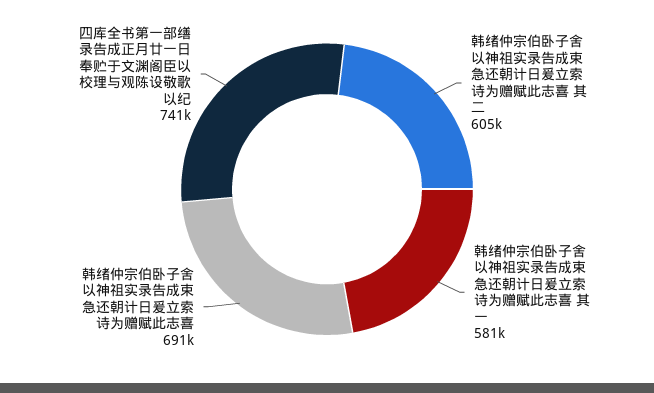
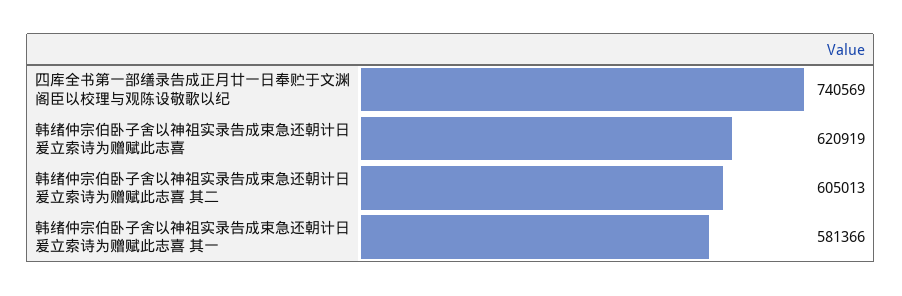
韩绪仲宗伯卧子舍以神祖实录告成束急还朝计日爰立索诗为赠赋此志喜: 691000 -> 620919

